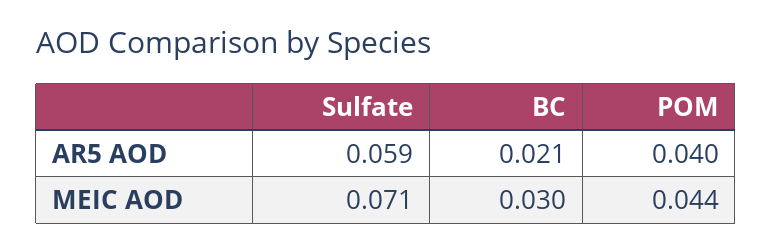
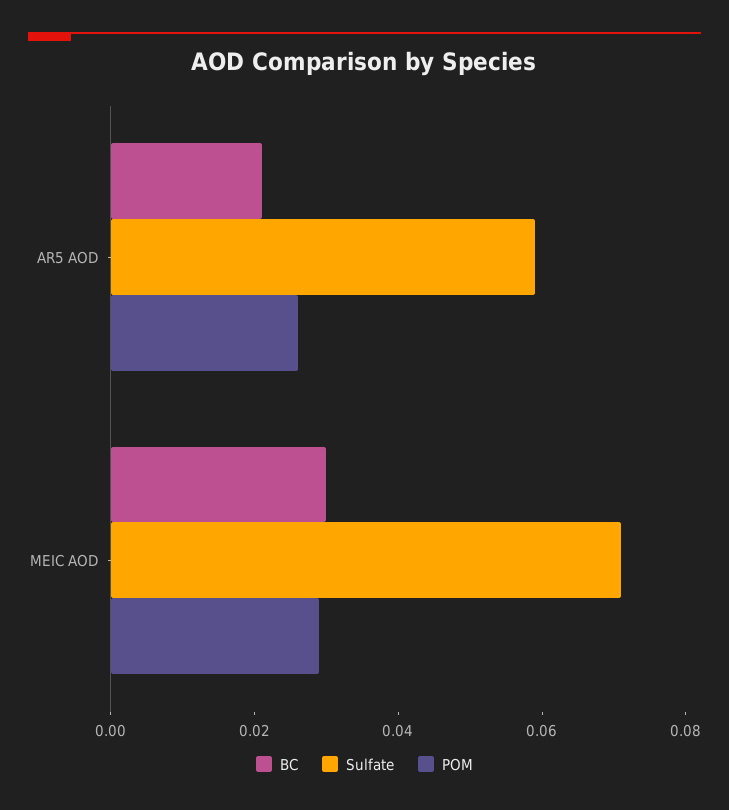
POM, AR5 AOD: 0.04 -> 0.025
POM, MEIC AOD: 0.044 -> 0.03

